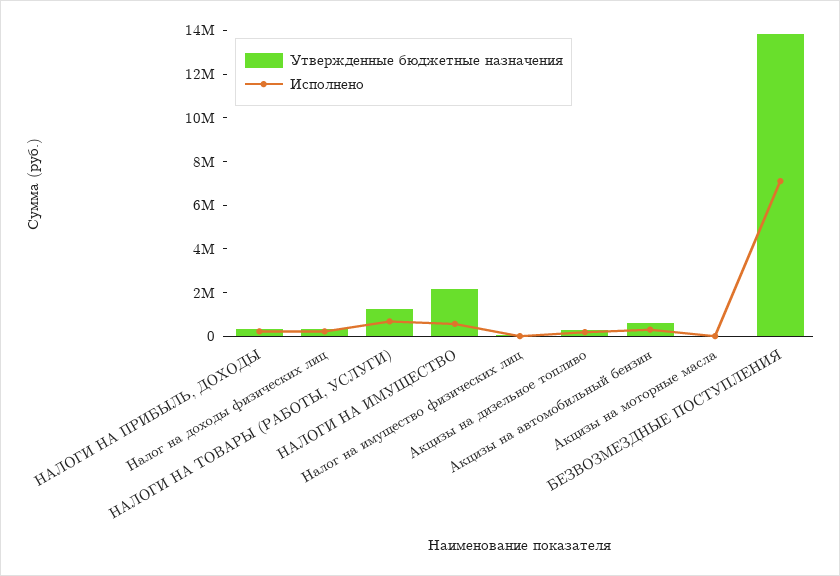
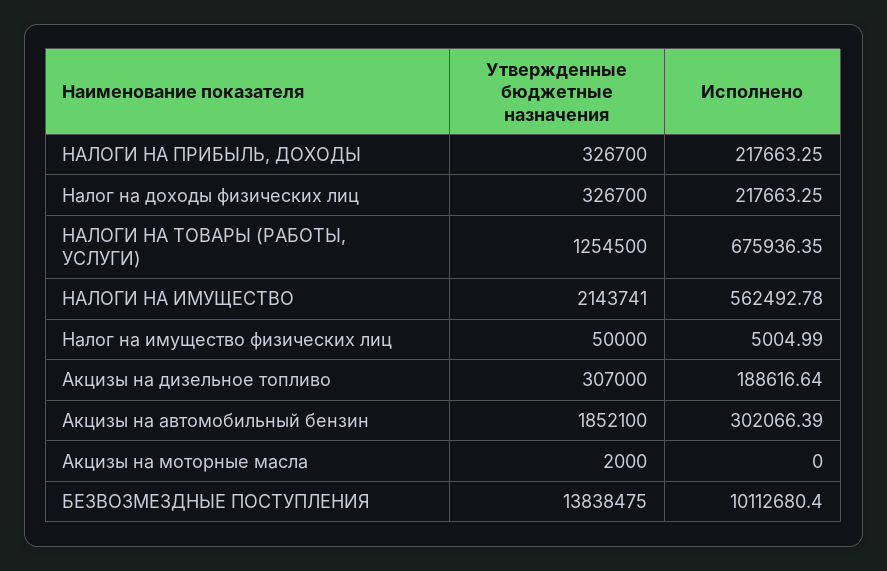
Утвержденные бюджетные назначения, Акцизы на автомобильный бензин: 500000 -> 1852100
Исполнено, БЕЗВОЗМЕЗДНЫЕ ПОСТУПЛЕНИЯ: 7000000 -> 10112680.4

